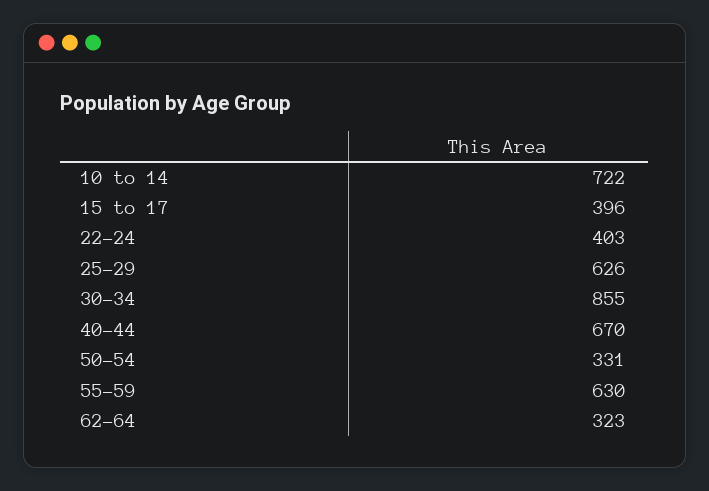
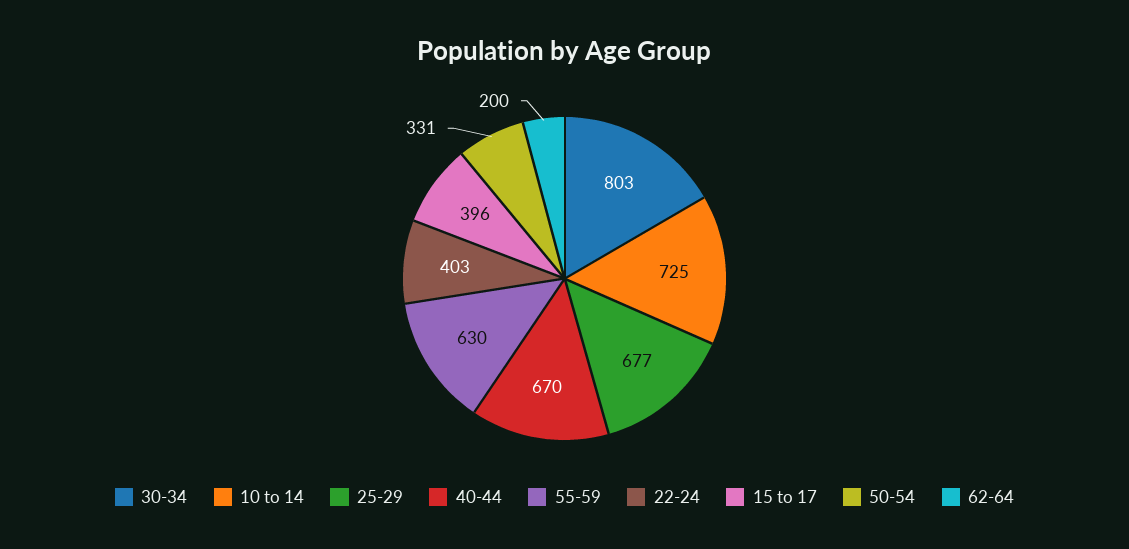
10 to 14: 722 -> 725
25-29: 626 -> 677
30-34: 855 -> 803
62-64: 323 -> 200

